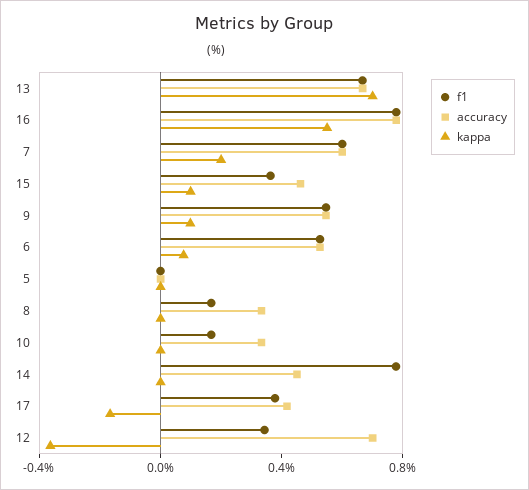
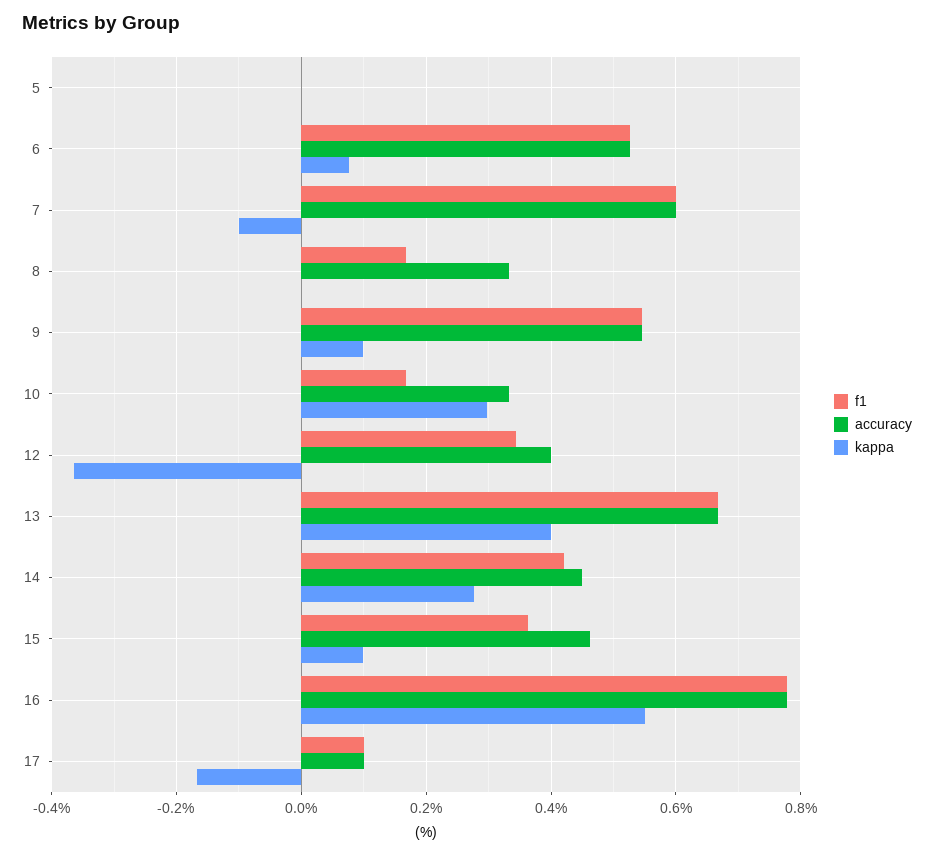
kappa, 13: 0.7 -> 0.4
kappa, 7: 0.2 -> -0.1
kappa, 10: 0 -> 0.3
f1, 14: 0.8 -> 0.42
kappa, 14: 0 -> 0.28
f1, 17: 0.4 -> 0.1
accuracy, 17: 0.4 -> 0.1
accuracy, 12: 0.7 -> 0.4

